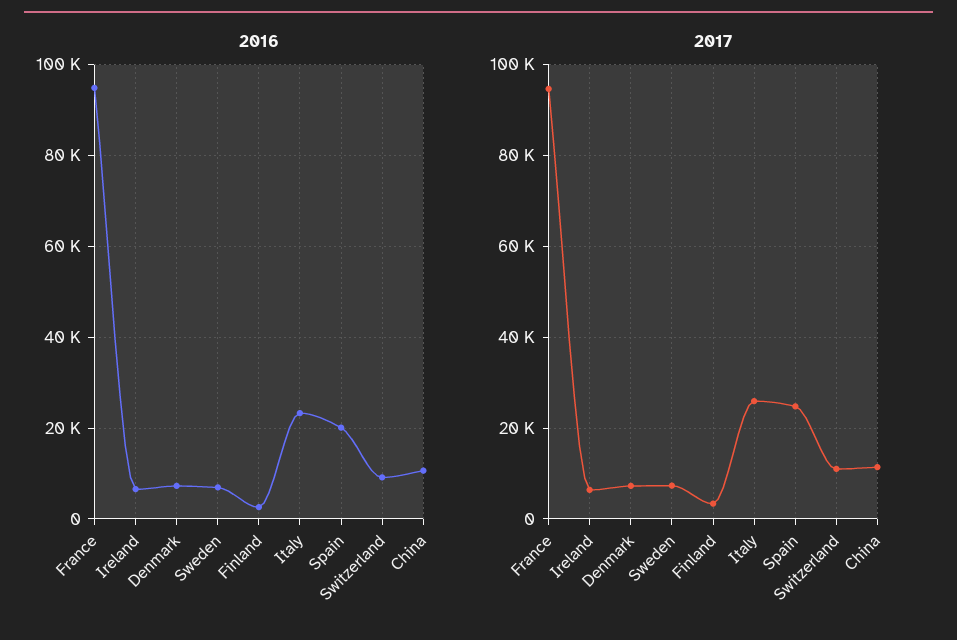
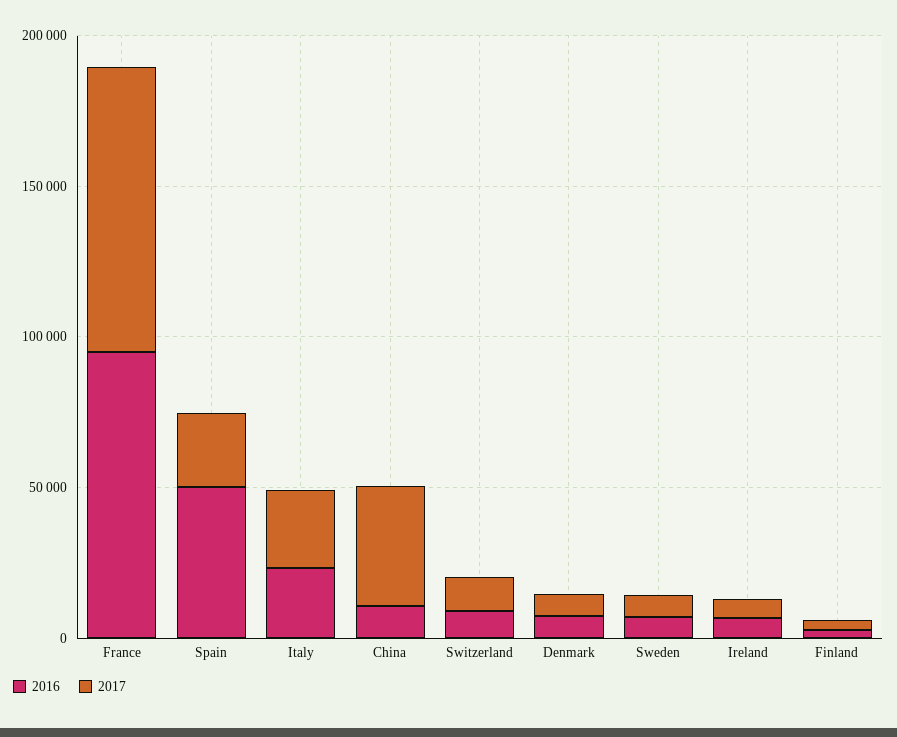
2016, Spain: 20000 -> 50000
2017, China: 12000 -> 40000

